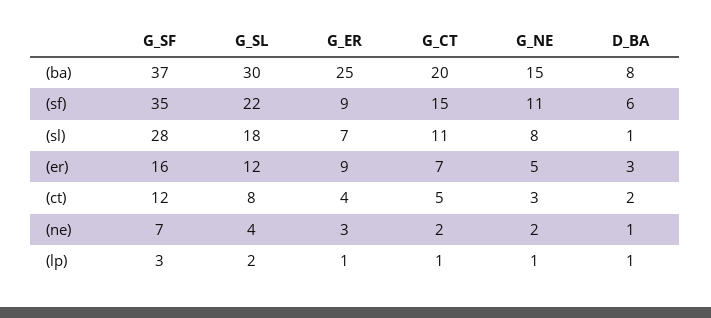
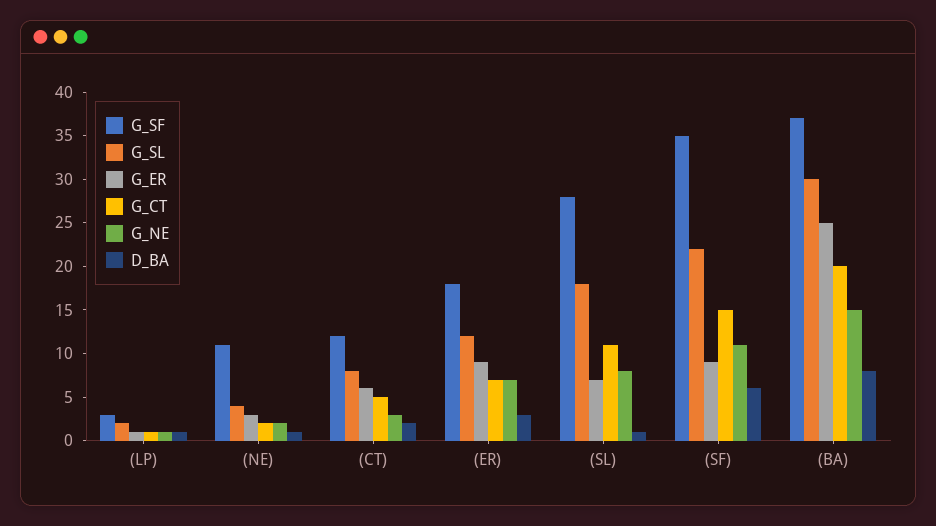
G_SF, (er): 16 -> 18
G_NE, (er): 5 -> 7
G_ER, (ct): 4 -> 6
G_SF, (ne): 7 -> 11

